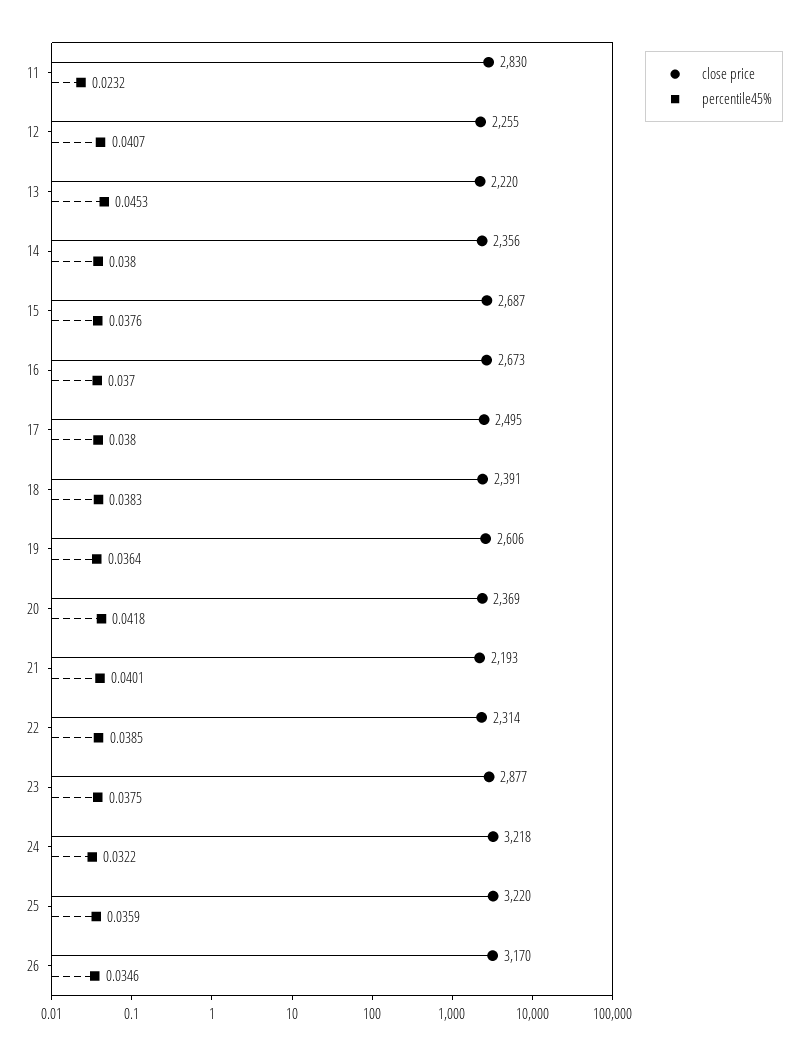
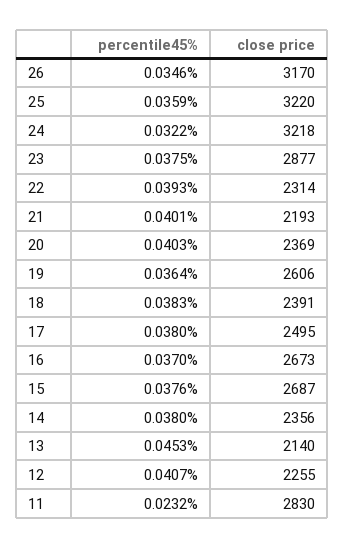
close price, 13: 2220 -> 2140
percentile45%, 20: 0.0418 -> 0.0403
percentile45%, 22: 0.0385 -> 0.0393

